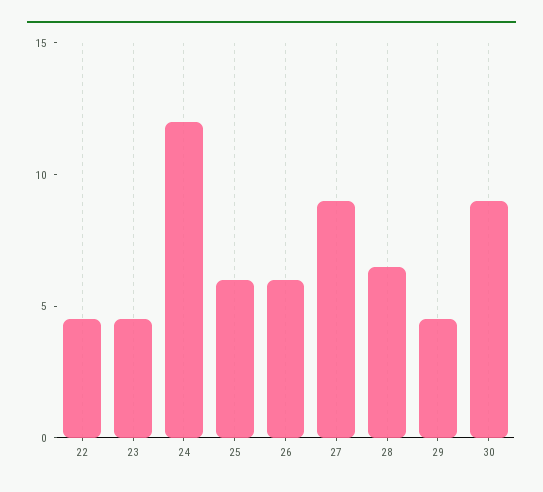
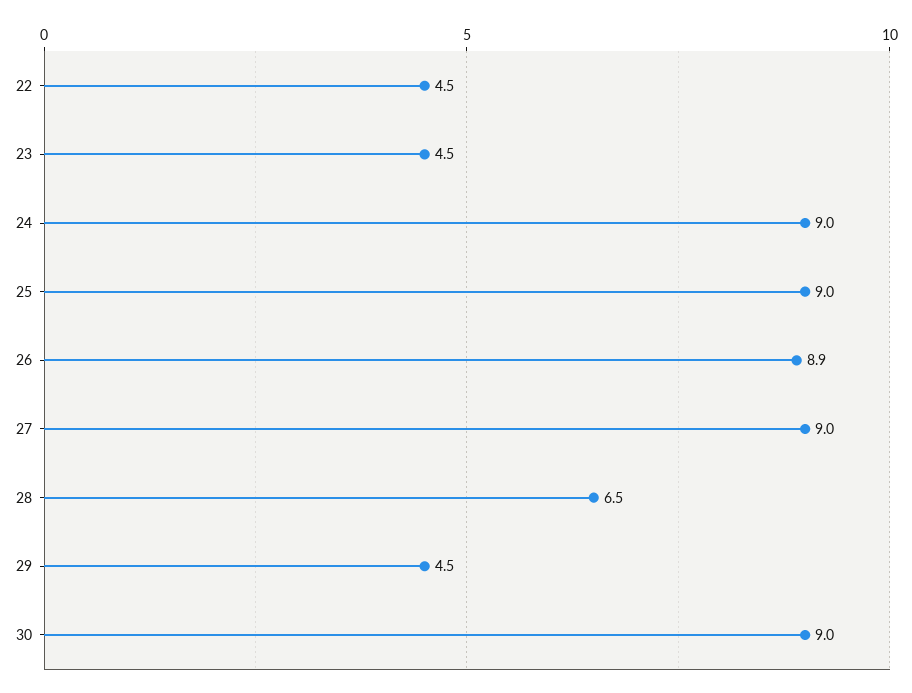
24: 12 -> 9
25: 6 -> 9
26: 6 -> 8.9

